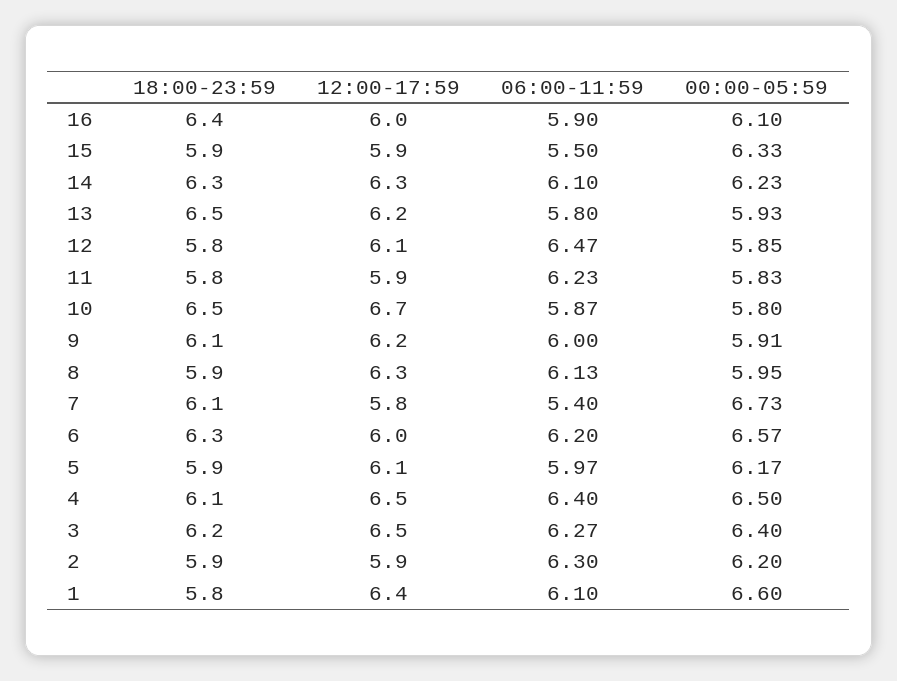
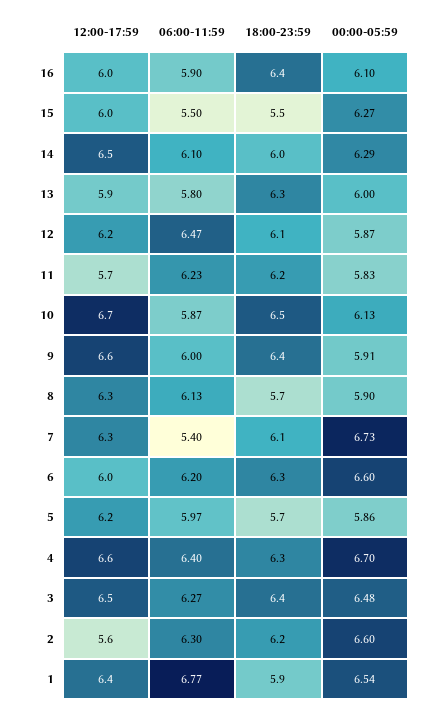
18:00-23:59, 15: 5.9 -> 5.5
12:00-17:59, 15: 5.9 -> 6
00:00-05:59, 15: 6.33 -> 6.27
18:00-23:59, 14: 6.3 -> 6
12:00-17:59, 14: 6.3 -> 6.5
00:00-05:59, 14: 6.23 -> 6.29
18:00-23:59, 13: 6.5 -> 6.3
12:00-17:59, 13: 6.2 -> 5.9
00:00-05:59, 13: 5.93 -> 6
18:00-23:59, 12: 5.8 -> 6.1
12:00-17:59, 12: 6.1 -> 6.2
00:00-05:59, 12: 5.85 -> 5.87
18:00-23:59, 11: 5.8 -> 6.2
12:00-17:59, 11: 5.9 -> 5.7
00:00-05:59, 10: 5.8 -> 6.13
18:00-23:59, 9: 6.1 -> 6.4
12:00-17:59, 9: 6.2 -> 6.6
18:00-23:59, 8: 5.9 -> 5.7
00:00-05:59, 8: 5.95 -> 5.9
12:00-17:59, 7: 5.8 -> 6.3
00:00-05:59, 6: 6.57 -> 6.6
18:00-23:59, 5: 5.9 -> 5.7
12:00-17:59, 5: 6.1 -> 6.2
00:00-05:59, 5: 6.17 -> 5.86
18:00-23:59, 4: 6.1 -> 6.3
12:00-17:59, 4: 6.5 -> 6.6
00:00-05:59, 4: 6.5 -> 6.7
18:00-23:59, 3: 6.2 -> 6.4
00:00-05:59, 3: 6.4 -> 6.48
18:00-23:59, 2: 5.9 -> 6.2
12:00-17:59, 2: 5.9 -> 5.6
00:00-05:59, 2: 6.2 -> 6.6
18:00-23:59, 1: 5.8 -> 5.9
06:00-11:59, 1: 6.1 -> 6.77
00:00-05:59, 1: 6.6 -> 6.54

